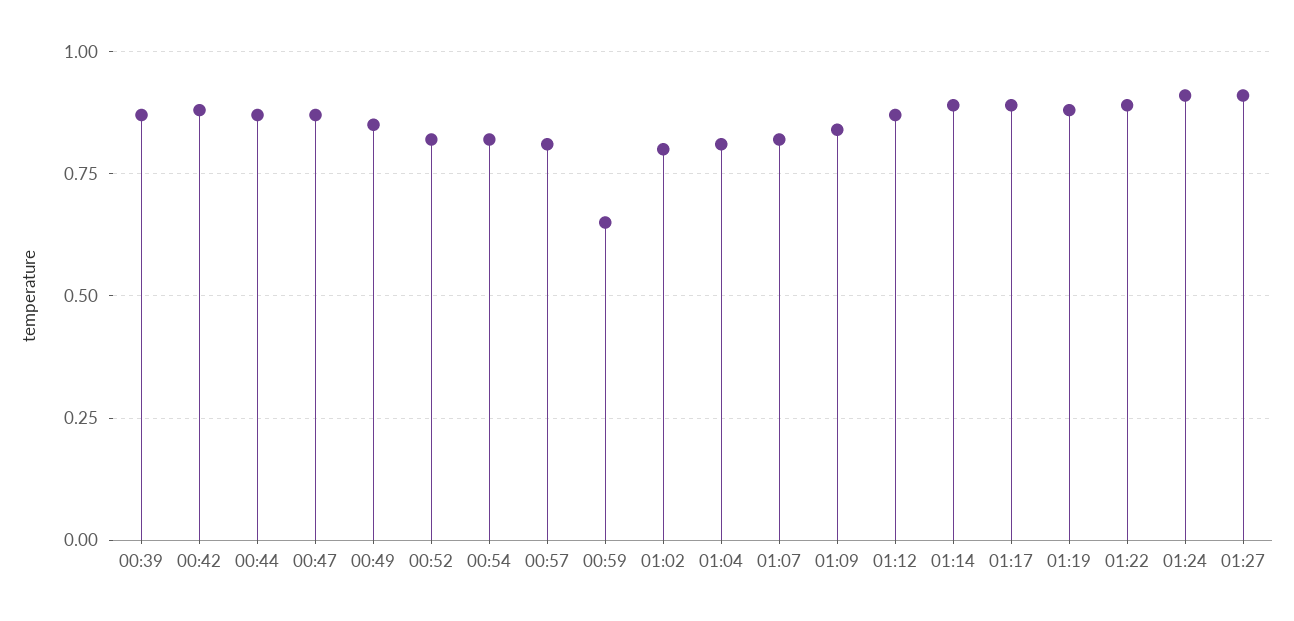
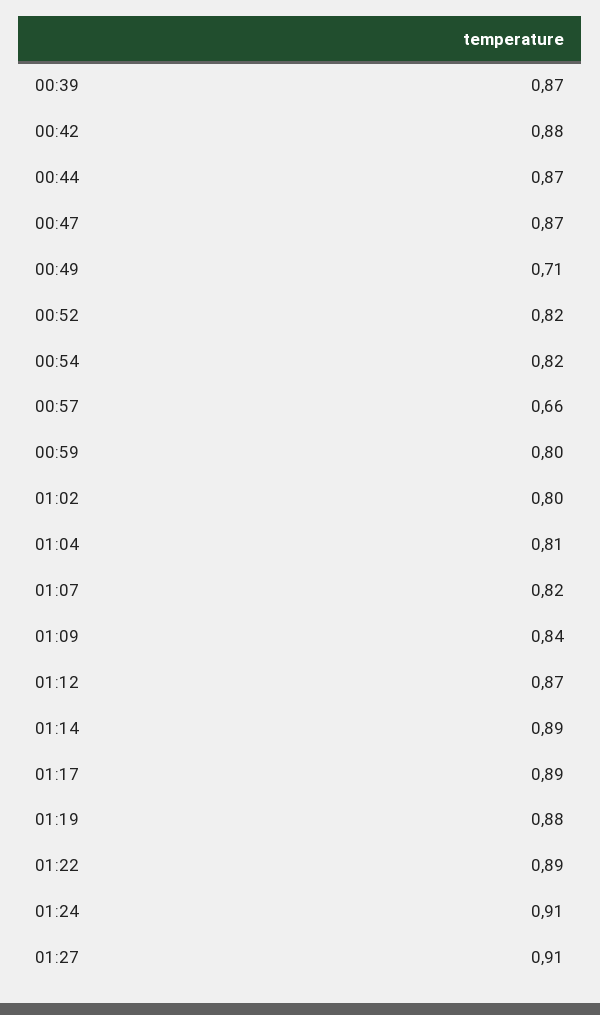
00:49: 0.85 -> 0.71
00:57: 0.8 -> 0.66
00:59: 0.65 -> 0.8

